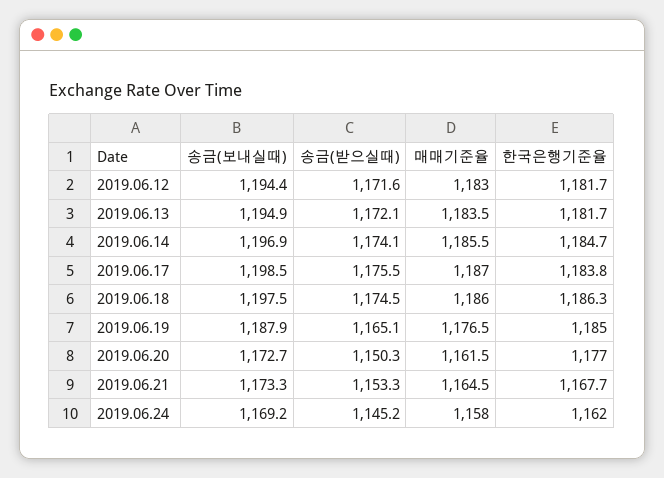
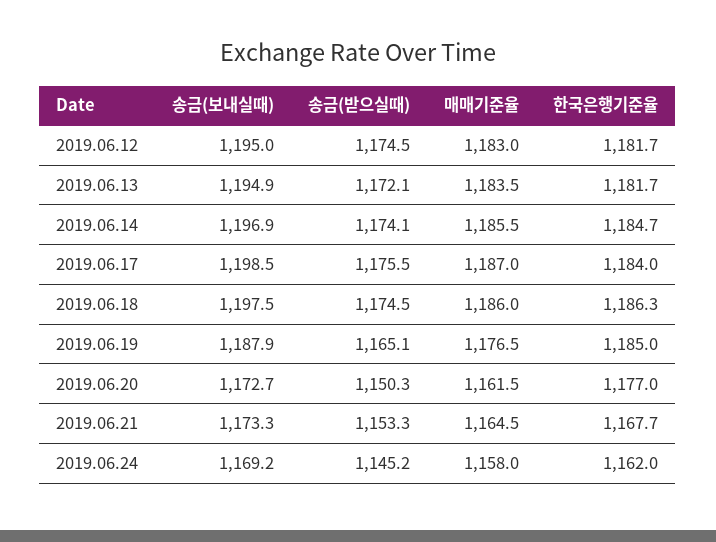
송금(보내실때), 2019.06.12: 1194.4 -> 1195
송금(받으실때), 2019.06.12: 1171.6 -> 1174.5
한국은행기준율, 2019.06.17: 1183.8 -> 1184

